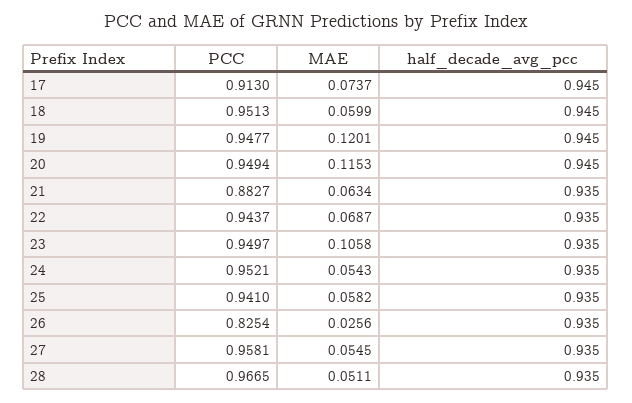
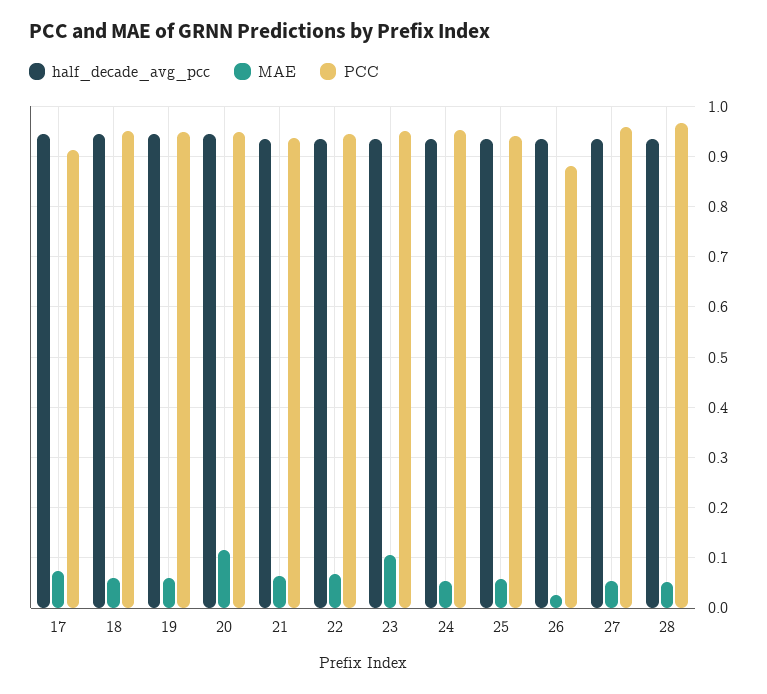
MAE, 19: 0.1201 -> 0.06
PCC, 21: 0.8827 -> 0.94
PCC, 26: 0.8254 -> 0.88

